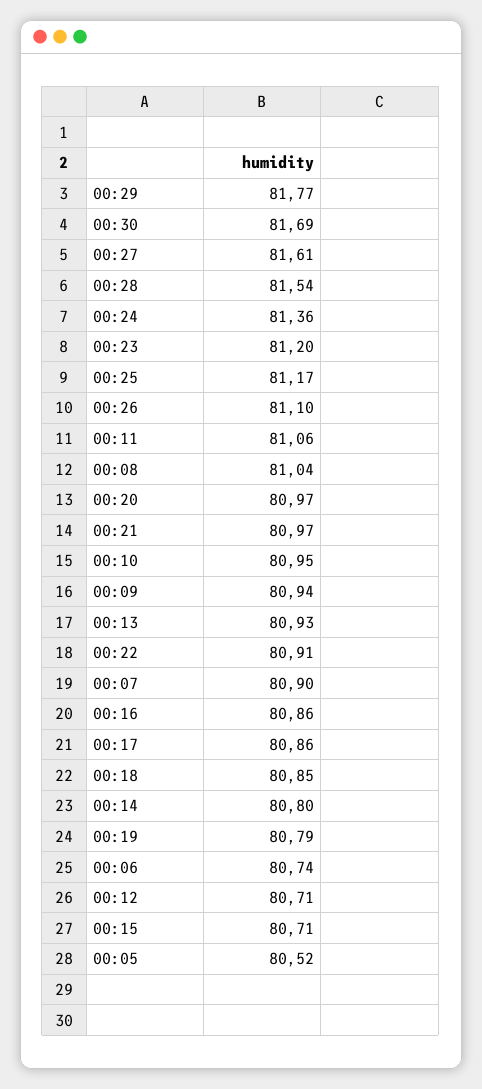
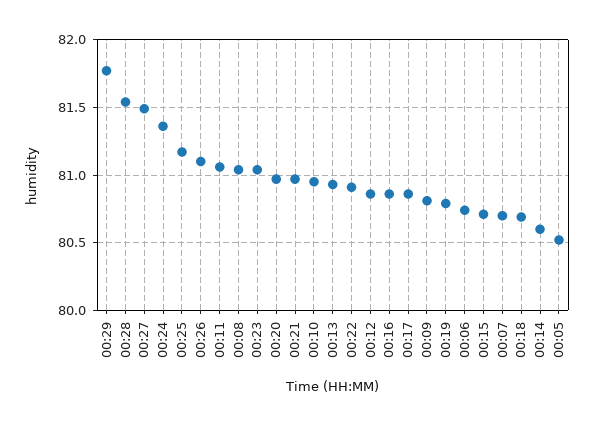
00:30: 81.69 -> none
00:27: 81.61 -> 81.5
00:23: 81.2 -> 81.05
00:09: 80.94 -> 80.8
00:07: 80.9 -> 80.7
00:18: 80.85 -> 80.7
00:14: 80.8 -> 80.6
00:12: 80.71 -> 80.85

